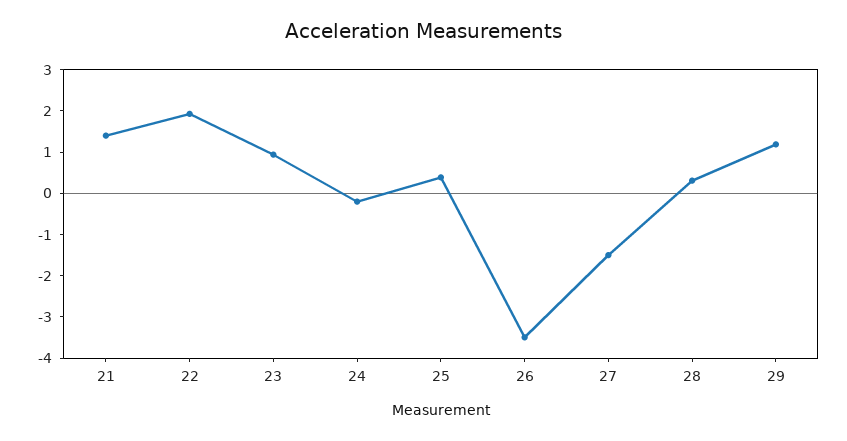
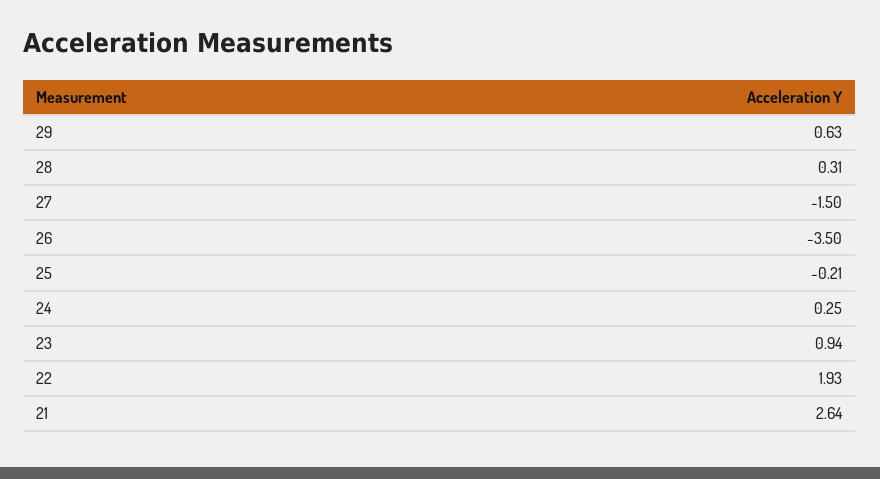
21: 1.4 -> 2.64
24: -0.2 -> 0.25
25: 0.4 -> -0.21
29: 1.2 -> 0.63

